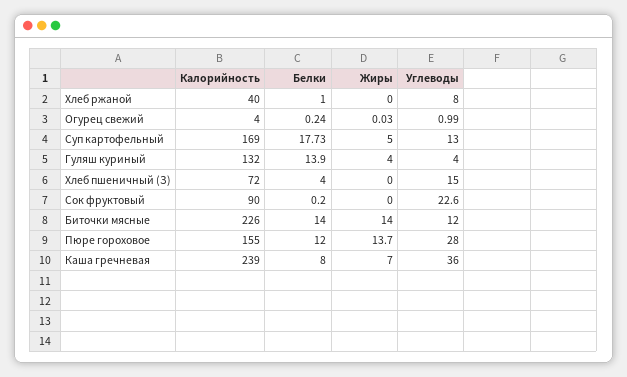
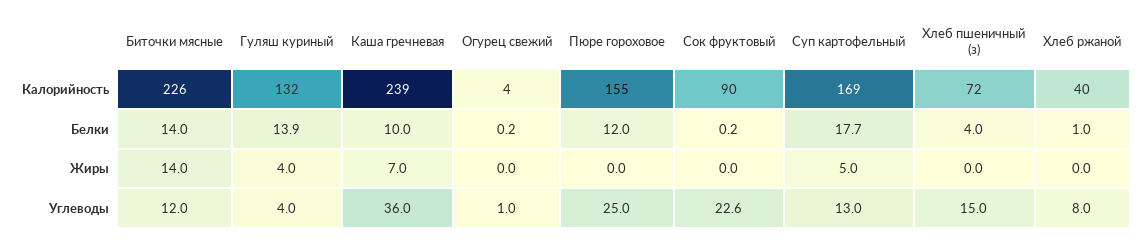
Жиры, Пюре гороховое: 13.7 -> 0
Углеводы, Пюре гороховое: 28 -> 25
Белки, Каша гречневая: 8 -> 10

